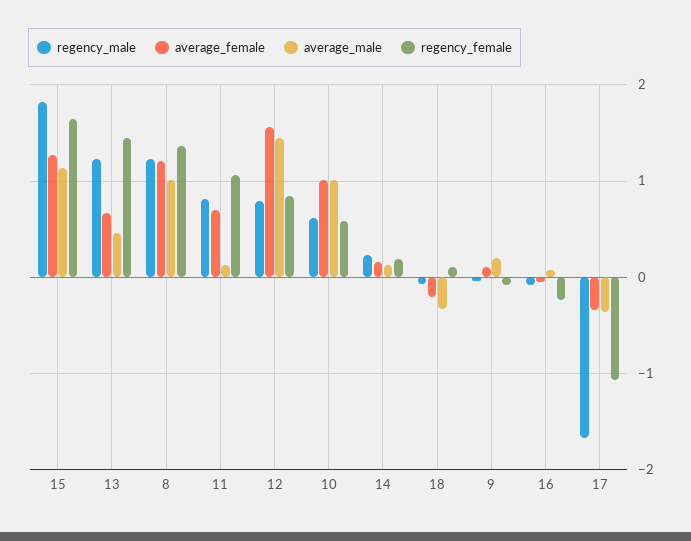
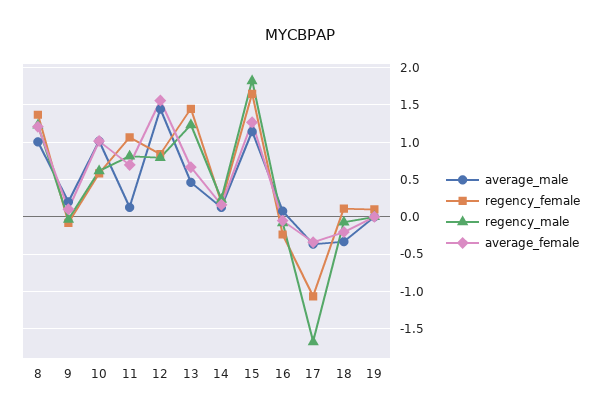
average_male, 19: none -> 0
regency_female, 19: none -> 0.1
regency_male, 19: none -> 0
average_female, 19: none -> 0

